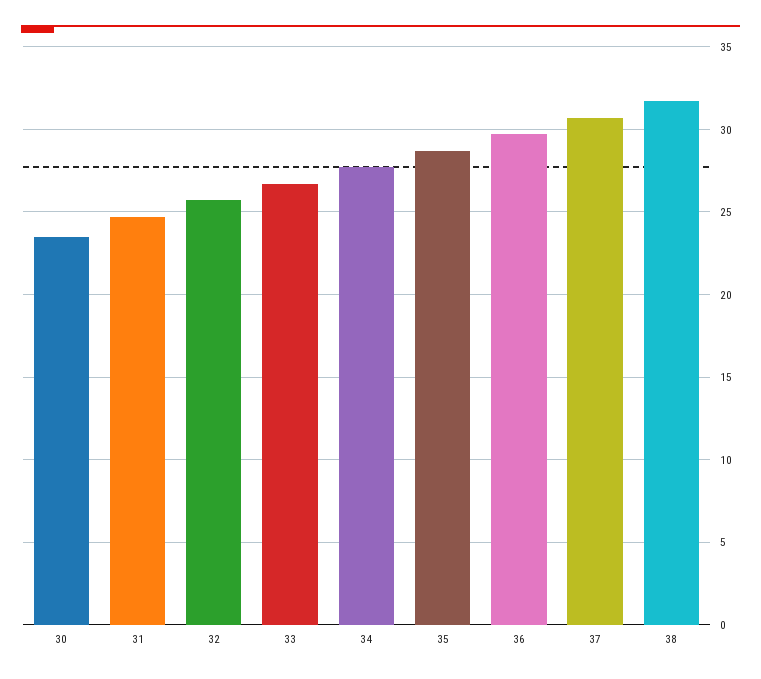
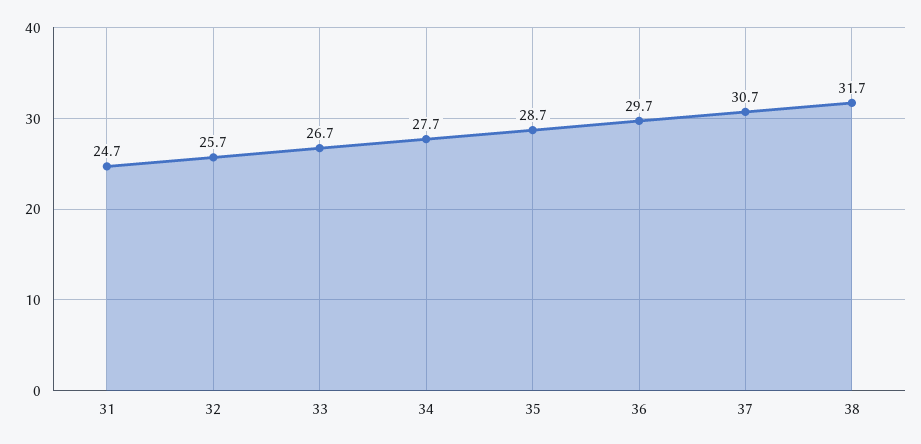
30: 23.5 -> none

